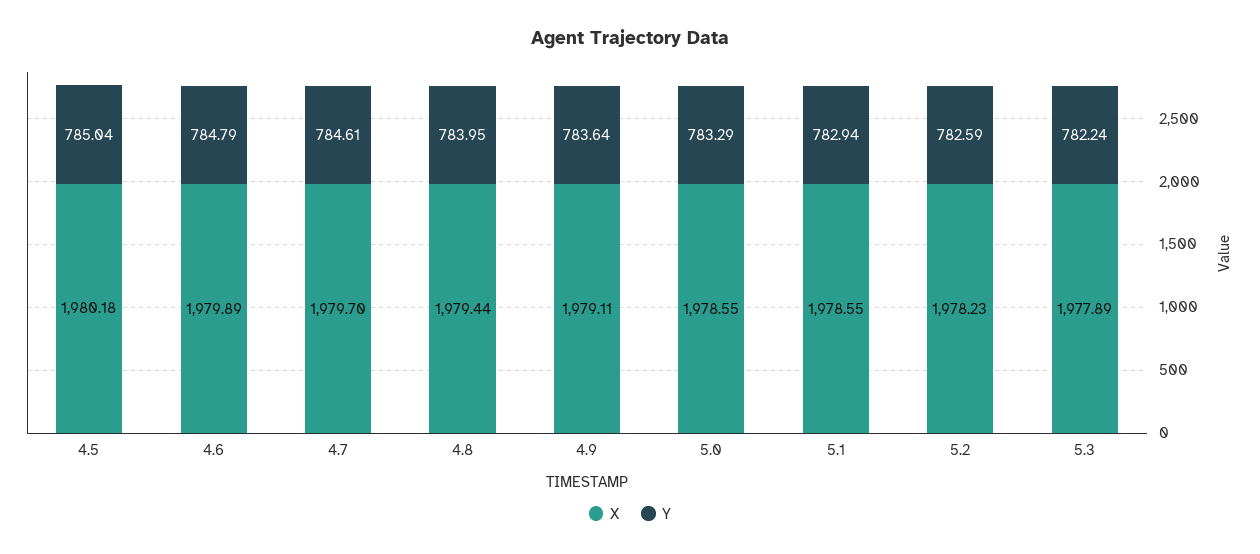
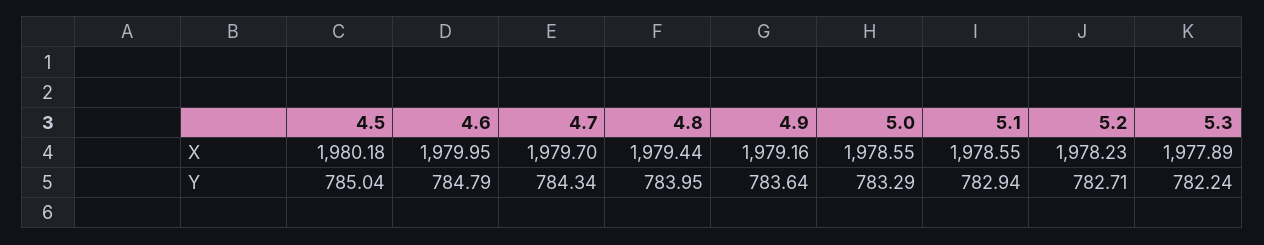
X, 4.6: 1979.89 -> 1979.95
Y, 4.7: 784.61 -> 784.34
X, 4.9: 1979.11 -> 1979.16
Y, 5.2: 782.59 -> 782.71

